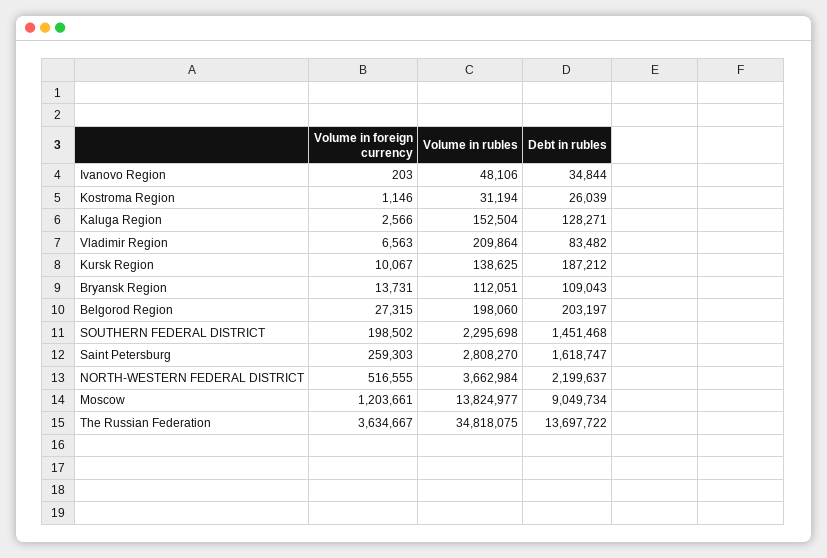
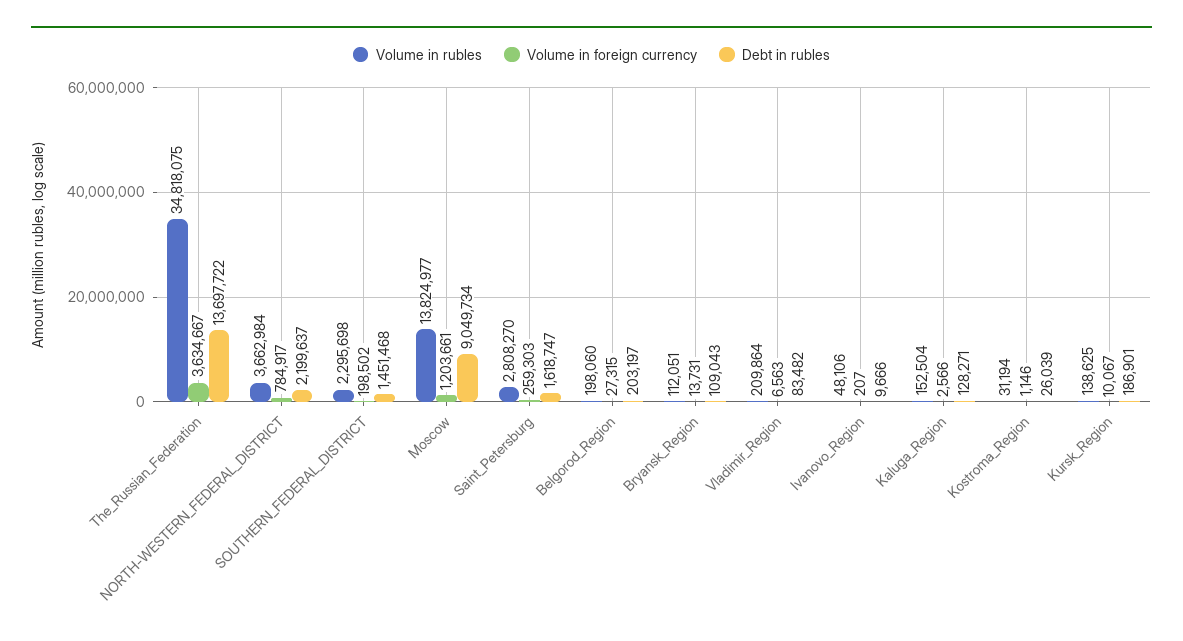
Volume in foreign currency, Ivanovo Region: 203 -> 207
Debt in rubles, Ivanovo Region: 34844 -> 9666
Debt in rubles, Kursk Region: 187212 -> 186901
Volume in foreign currency, NORTH-WESTERN FEDERAL DISTRICT: 516555 -> 784917

